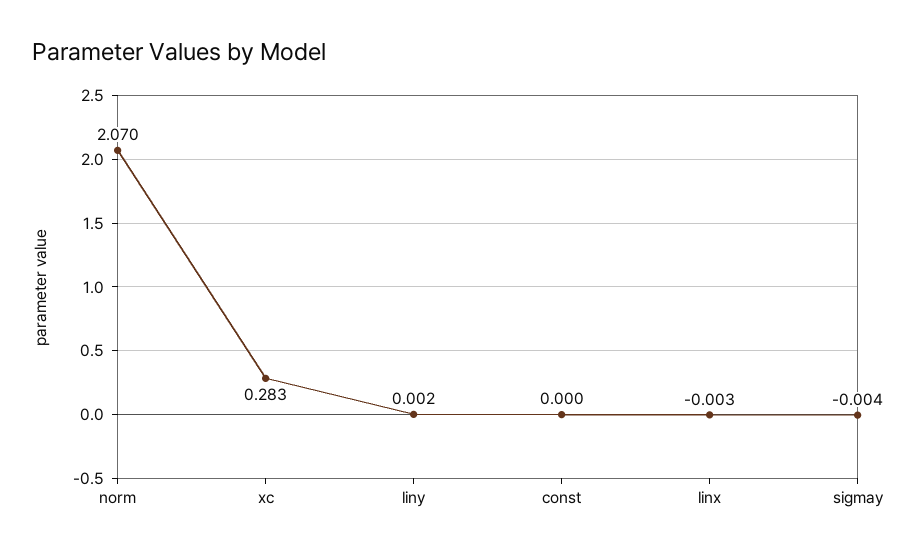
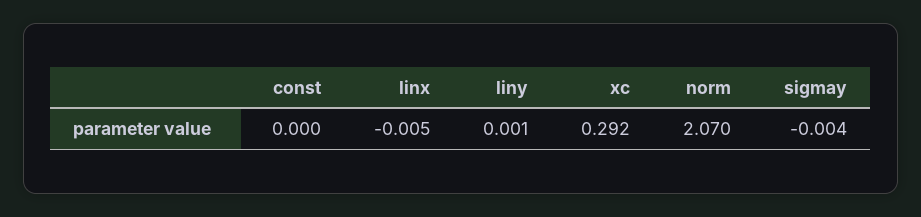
xc: 0.283 -> 0.292
liny: 0.002 -> 0.001
linx: -0.003 -> -0.005

